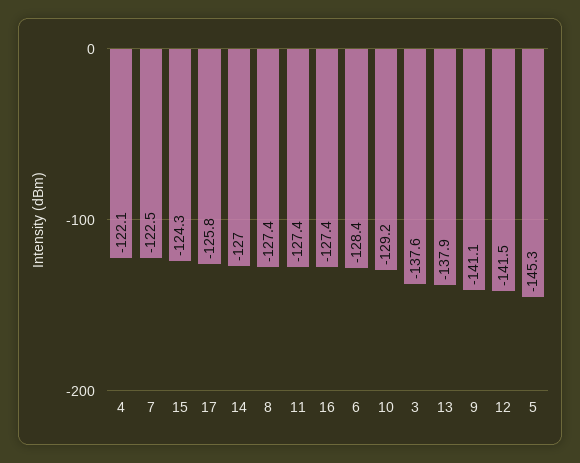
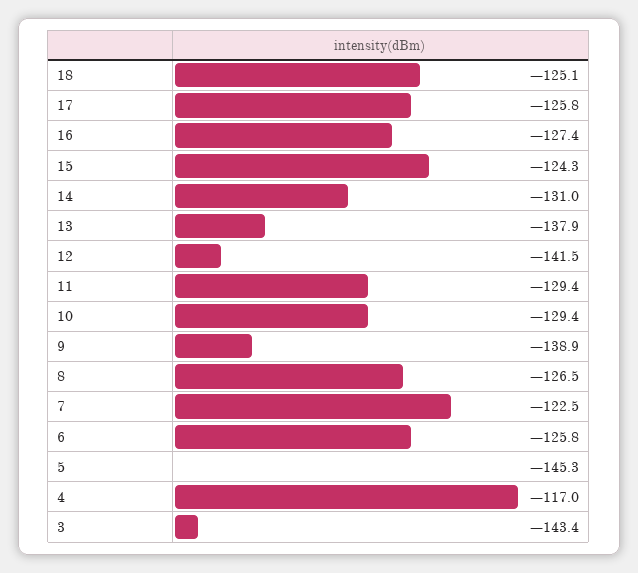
4: -122.1 -> -117
14: -127 -> -131
8: -127.4 -> -126.5
11: -127.4 -> -129.4
6: -128.4 -> -125.8
10: -129.2 -> -129.4
3: -137.6 -> -143.4
9: -141.1 -> -138.9
18: none -> -125.1

